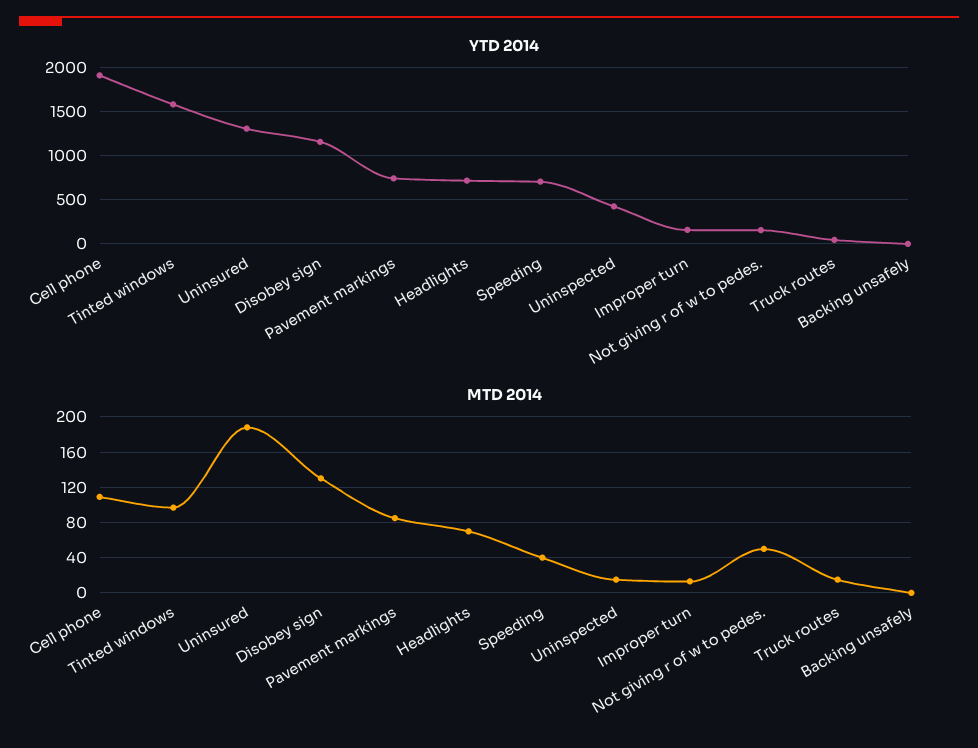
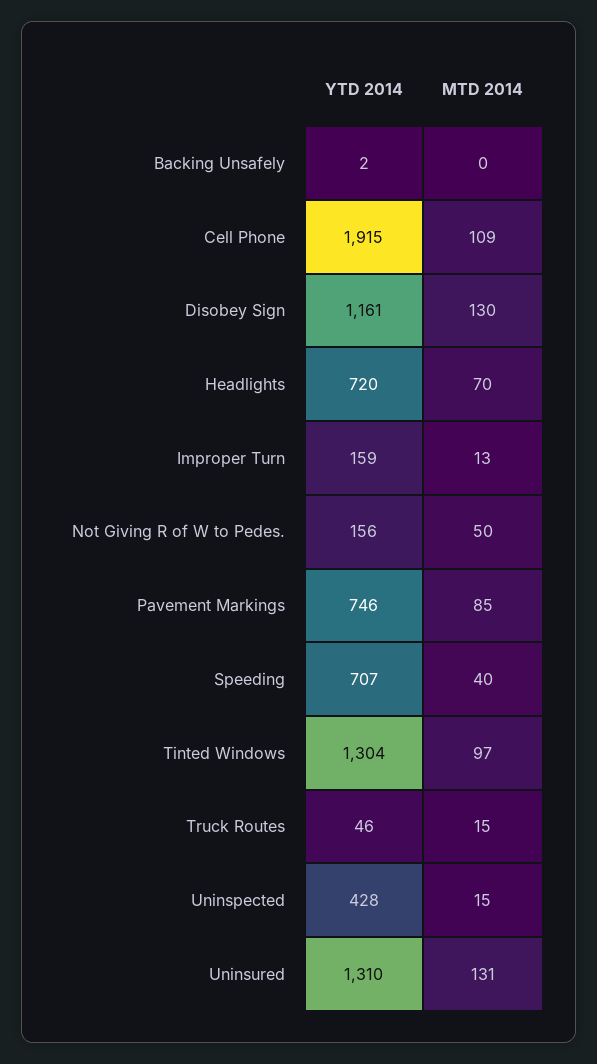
YTD 2014, Tinted windows: 1600 -> 1304
MTD 2014, Uninsured: 190 -> 131

